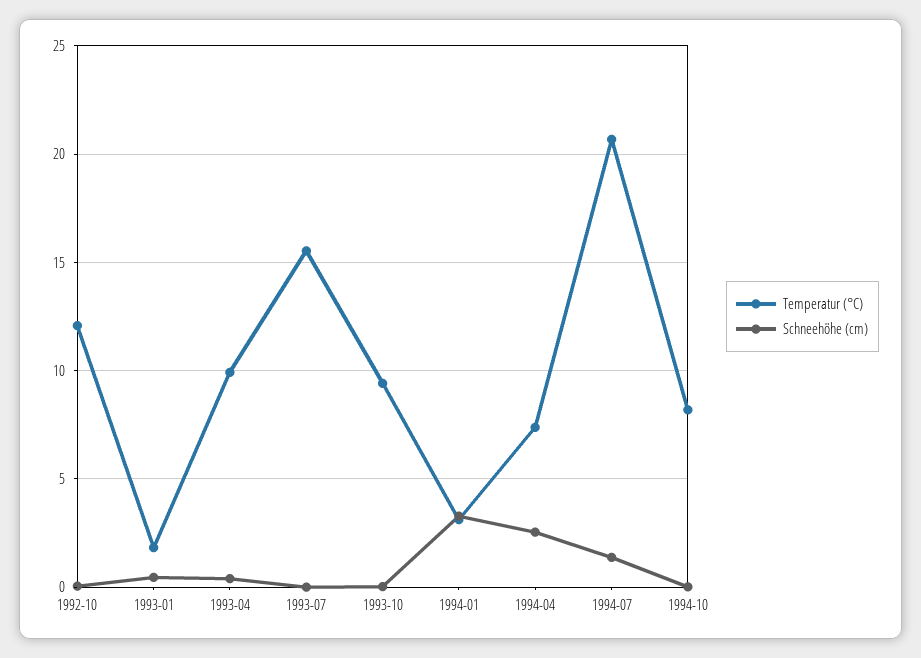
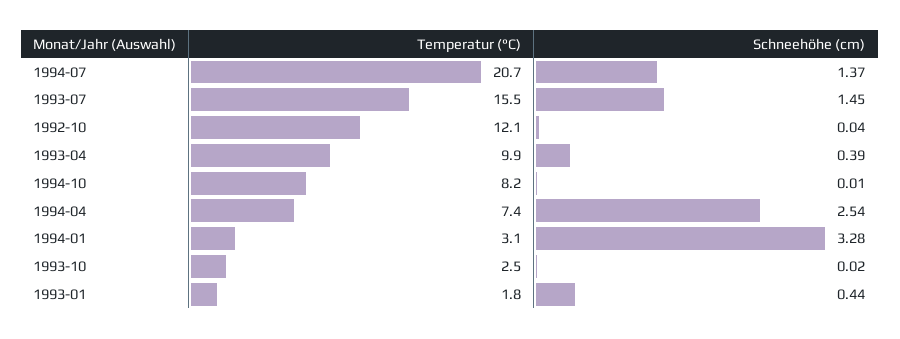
Schneehöhe (cm), 1993-07: 0 -> 1.45
Temperatur (°C), 1993-10: 9.5 -> 2.5

